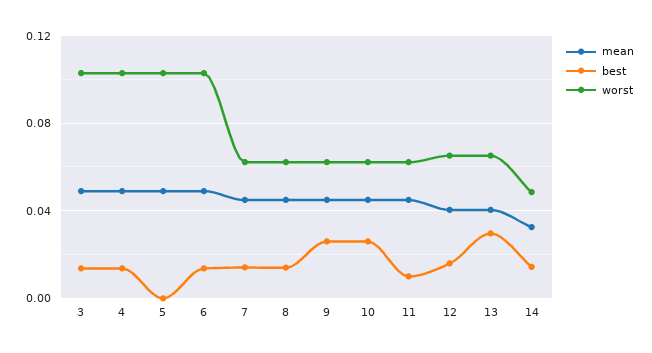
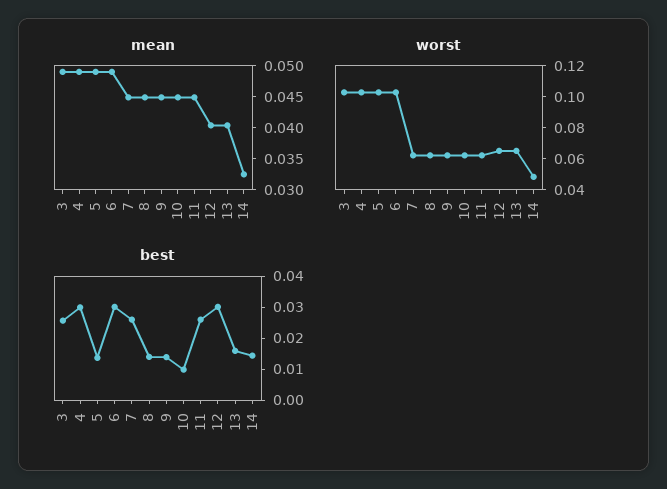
best, 3: 0.015 -> 0.025
best, 4: 0.015 -> 0.03
best, 5: 0 -> 0.015
best, 6: 0.015 -> 0.03
best, 7: 0.015 -> 0.025
best, 9: 0.025 -> 0.015
best, 10: 0.025 -> 0.01
best, 11: 0.01 -> 0.025
best, 12: 0.015 -> 0.03
best, 13: 0.03 -> 0.015

